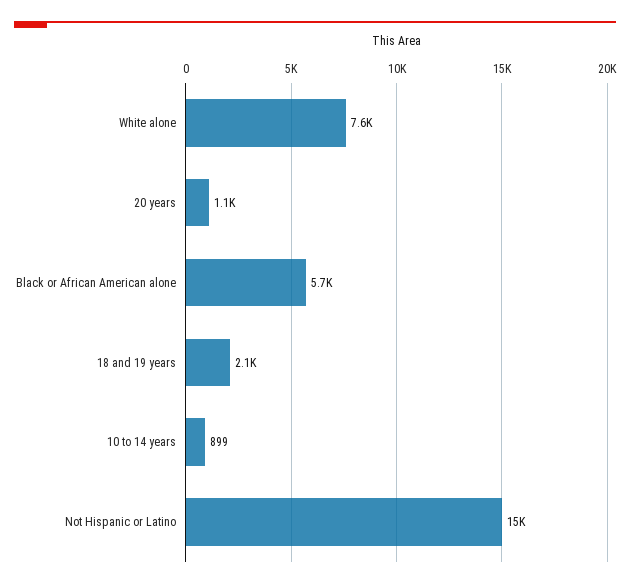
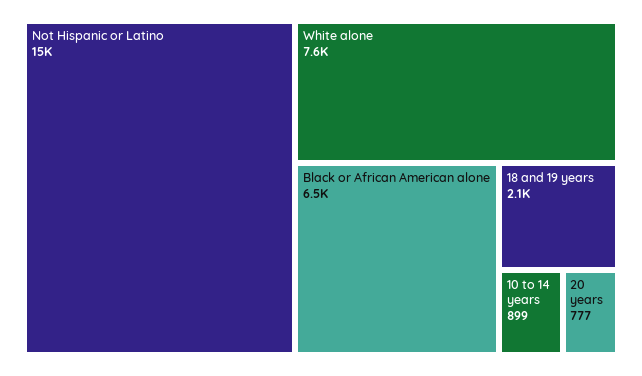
20 years: 1100 -> 777
Black or African American alone: 5700 -> 6500

